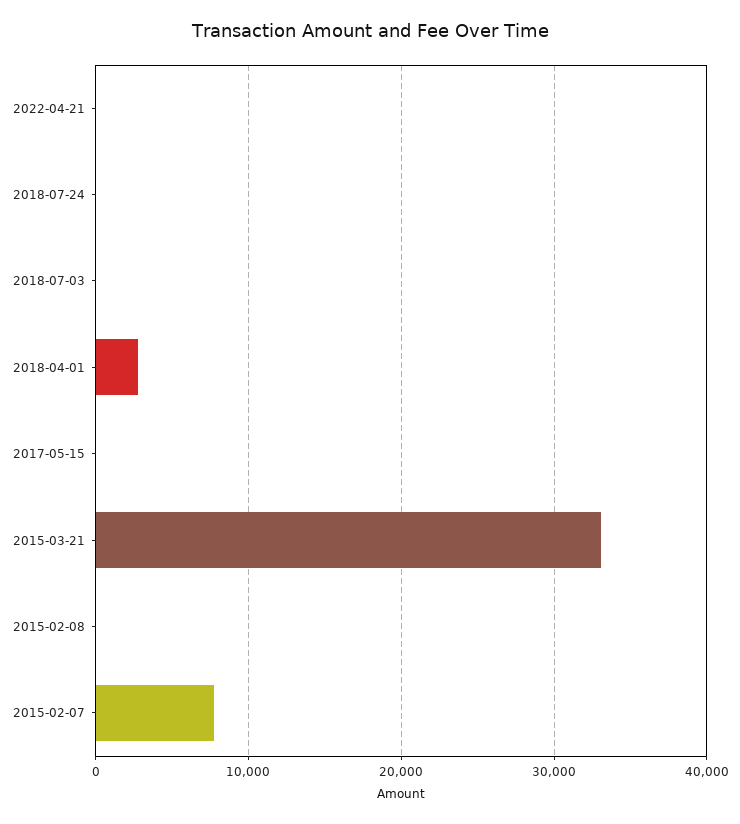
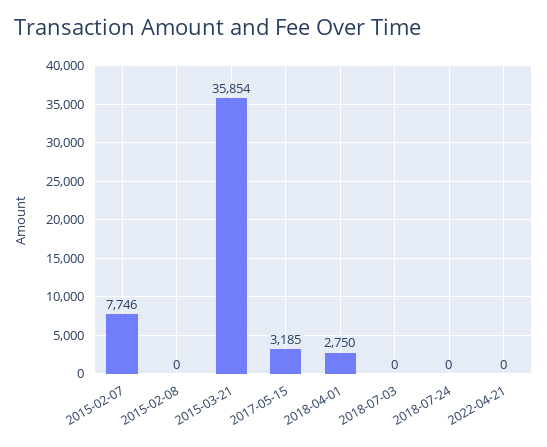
2017-05-15: 0 -> 3185
2015-03-21: 33000 -> 35854

